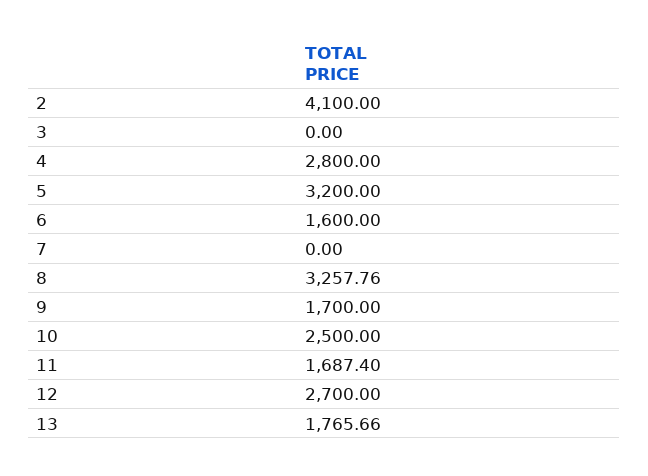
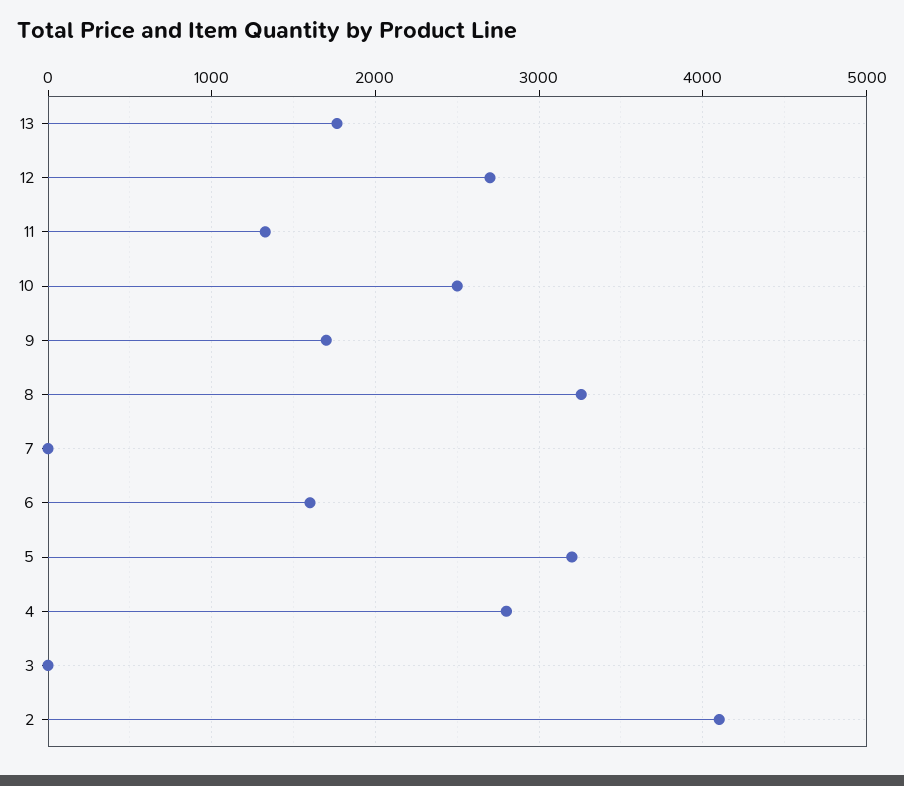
11: 1687.4 -> 1300

